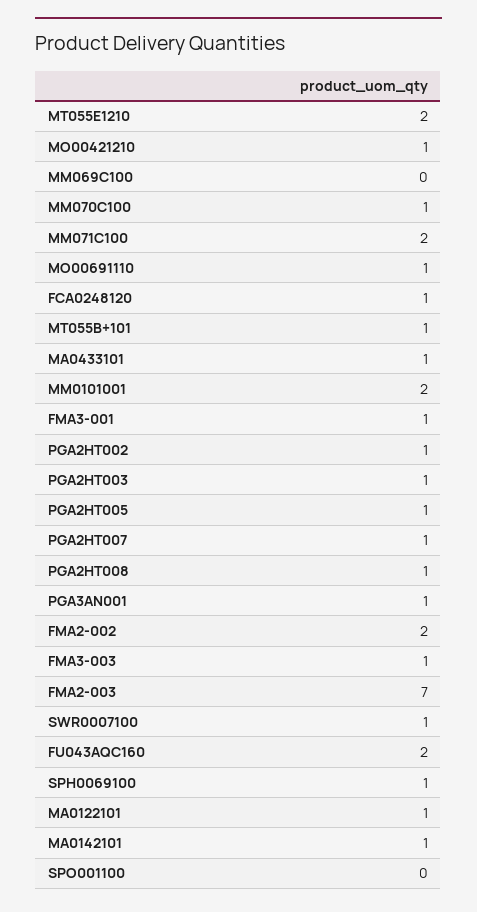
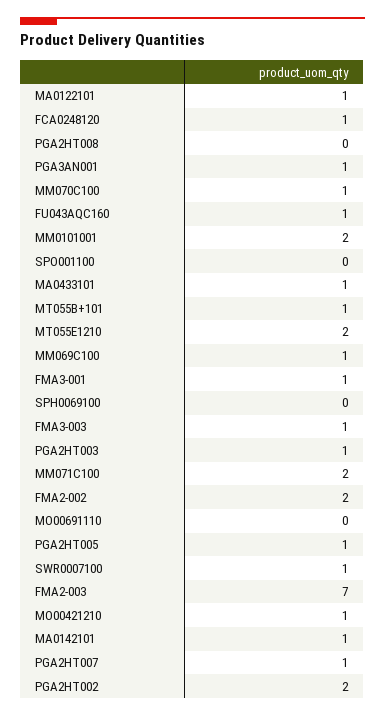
MM069C100: 0 -> 1
MO00691110: 1 -> 0
PGA2HT002: 1 -> 2
PGA2HT008: 1 -> 0
FU043AQC160: 2 -> 1
SPH0069100: 1 -> 0

